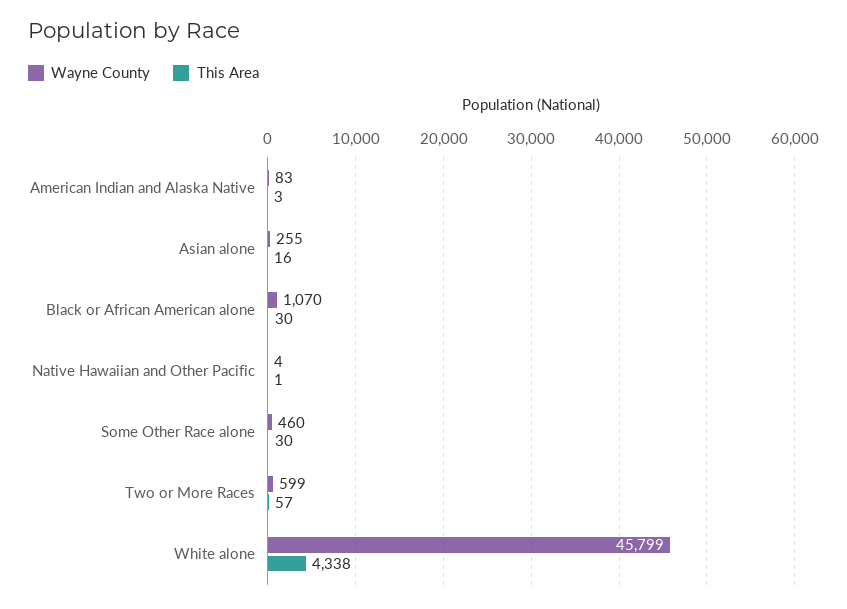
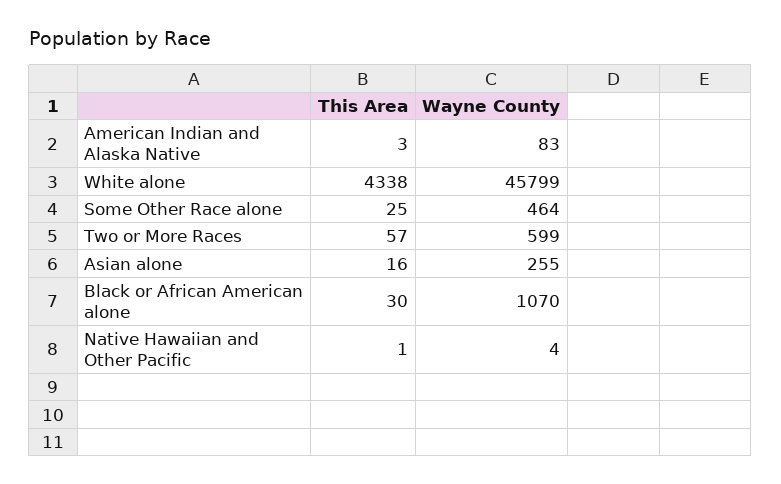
Wayne County, Some Other Race alone: 460 -> 464
This Area, Some Other Race alone: 30 -> 25

